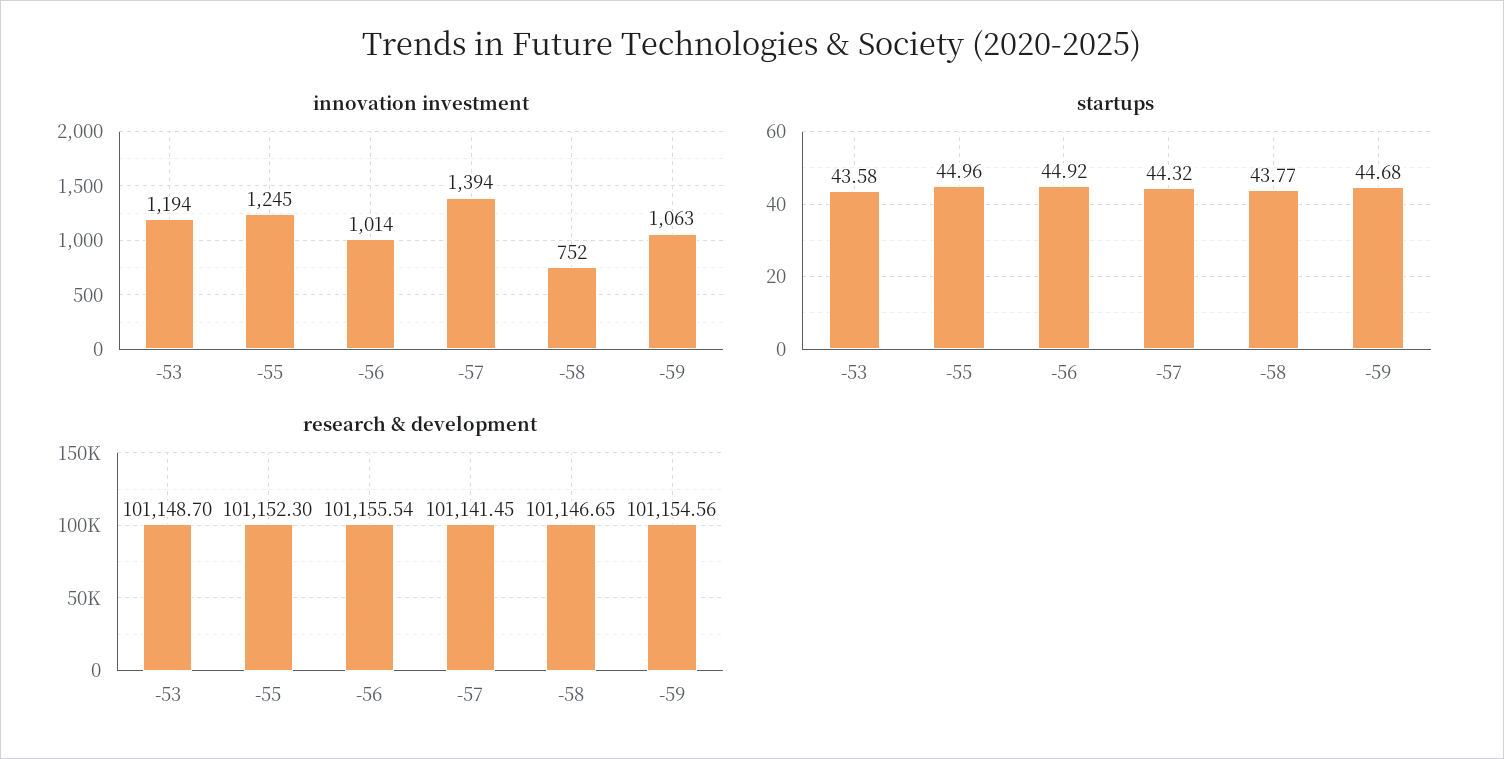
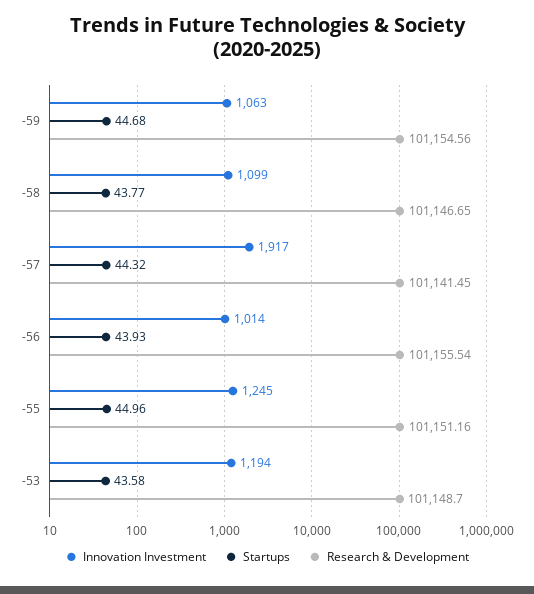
innovation investment, -57: 1394 -> 1917
innovation investment, -58: 752 -> 1099
startups, -56: 44.92 -> 43.93
research & development, -55: 101152.3 -> 101151.16

